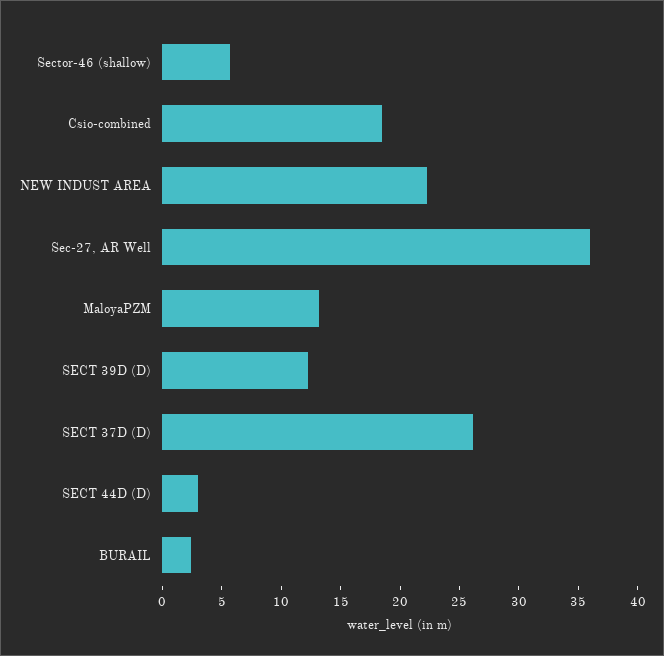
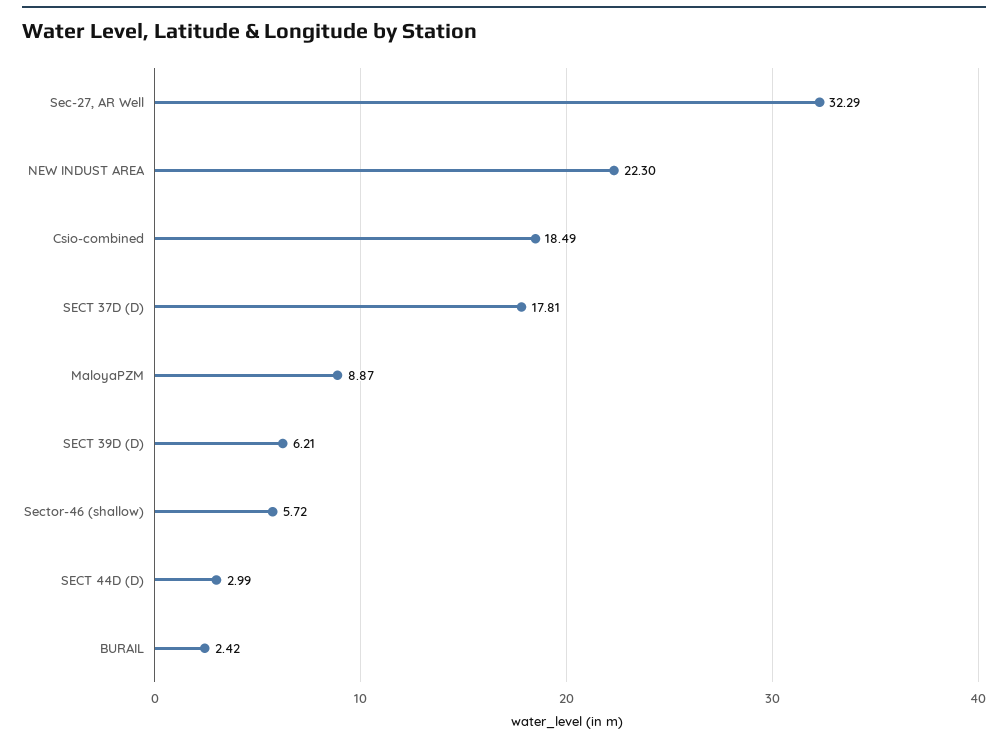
Sec-27, AR Well: 36 -> 32.29
MaloyaPZM: 13 -> 8.87
SECT 39D (D): 12 -> 6.21
SECT 37D (D): 26 -> 17.81

